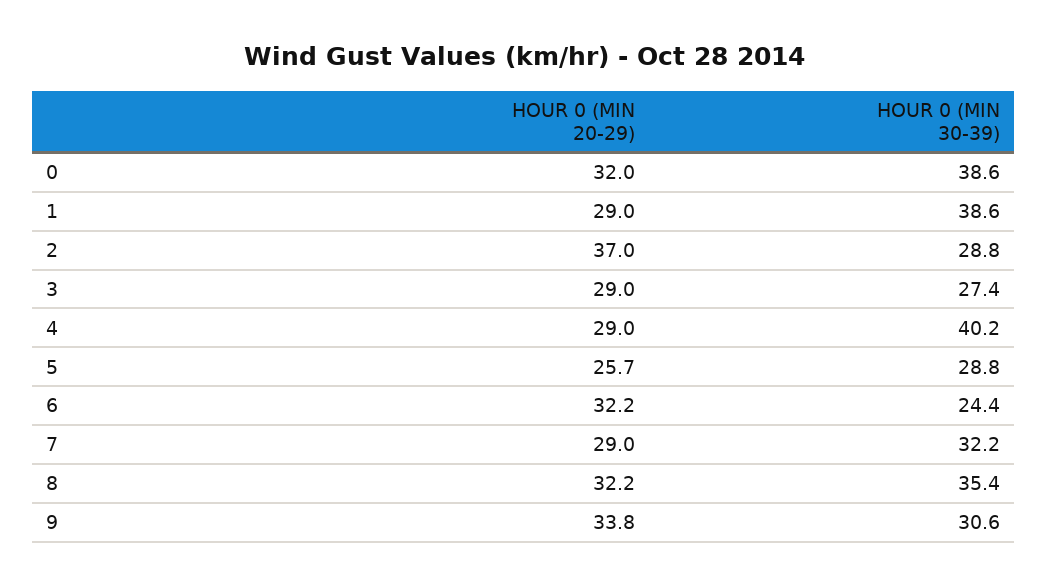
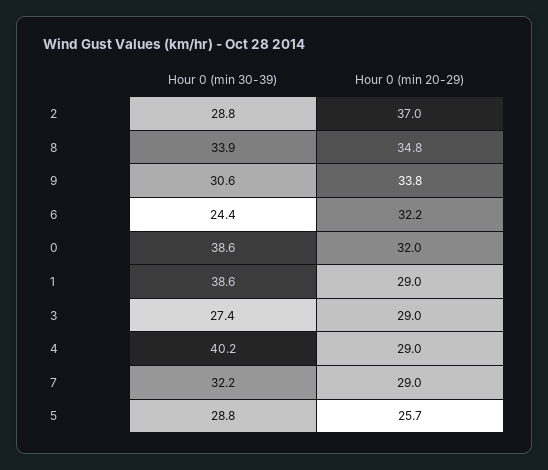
HOUR 0 (MIN 20-29), 8: 32.2 -> 34.8
HOUR 0 (MIN 30-39), 8: 35.4 -> 33.9

